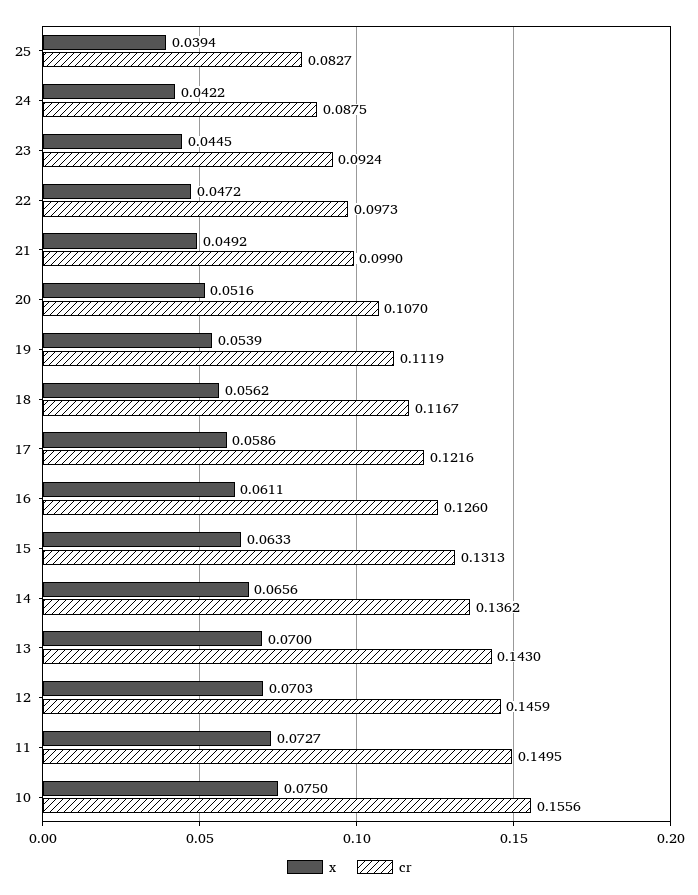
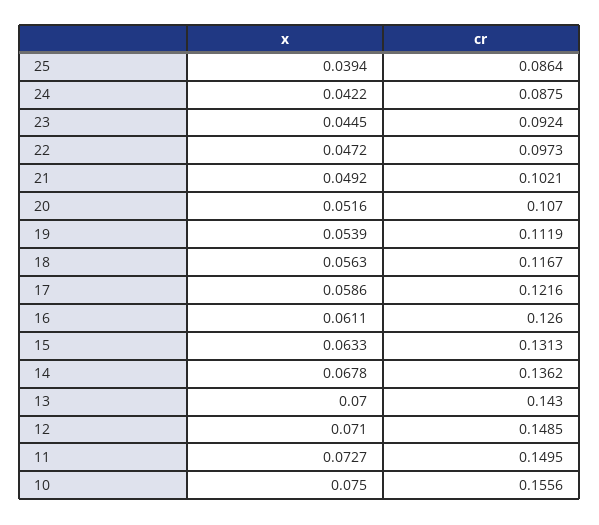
cr, 25: 0.0827 -> 0.0864
cr, 21: 0.099 -> 0.1021
x, 18: 0.0562 -> 0.0563
x, 14: 0.0656 -> 0.0678
x, 12: 0.0703 -> 0.071
cr, 12: 0.1459 -> 0.1485

